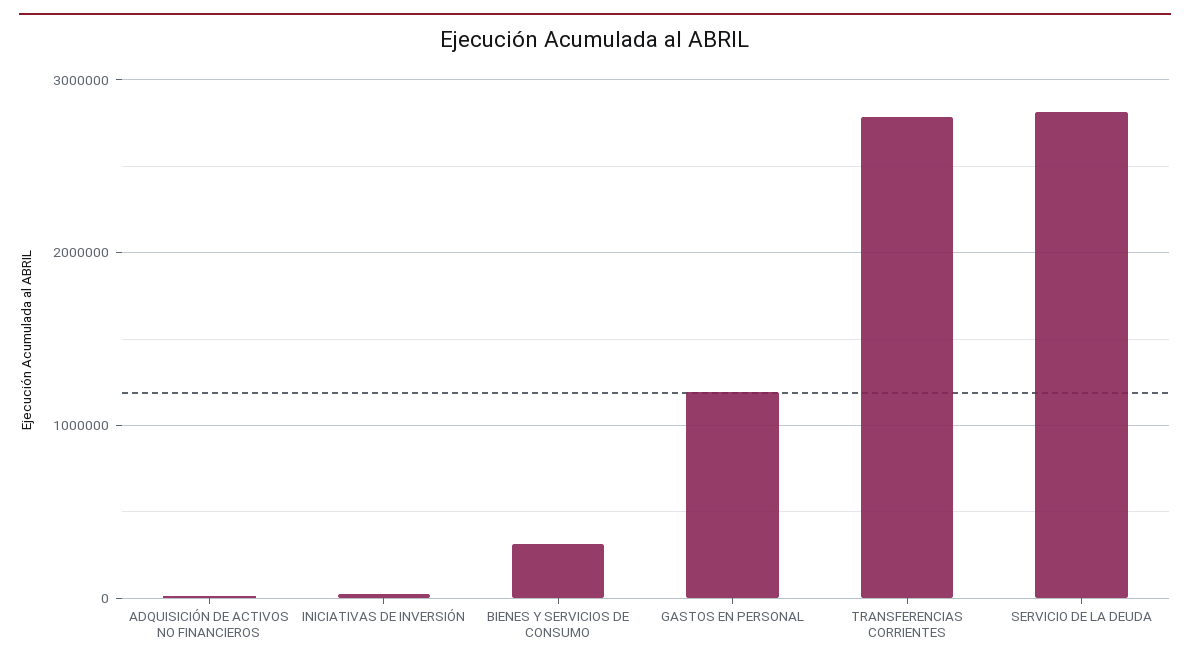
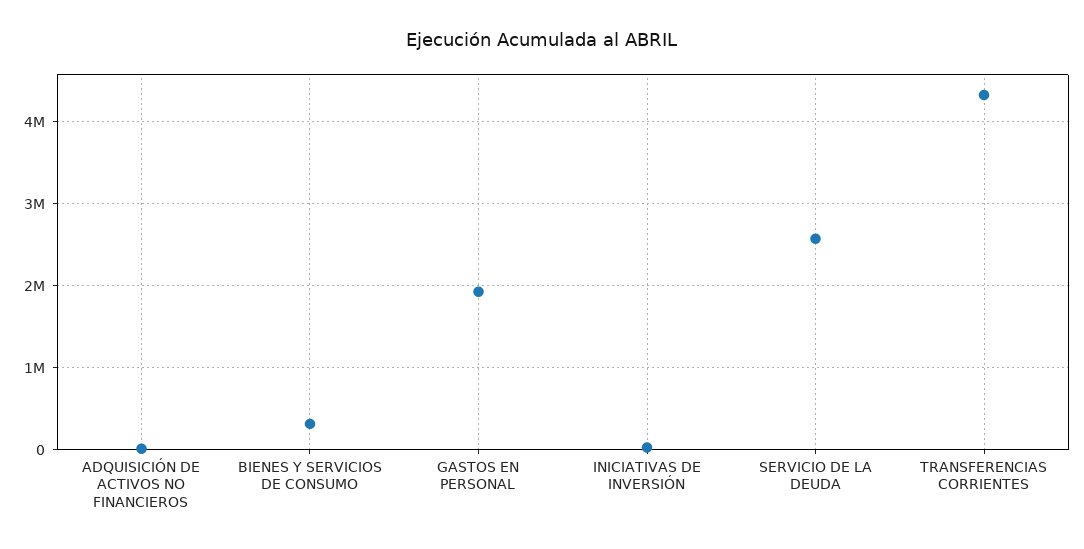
GASTOS EN PERSONAL: 1200000 -> 1900000
TRANSFERENCIAS CORRIENTES: 2800000 -> 4300000
SERVICIO DE LA DEUDA: 2800000 -> 2600000

